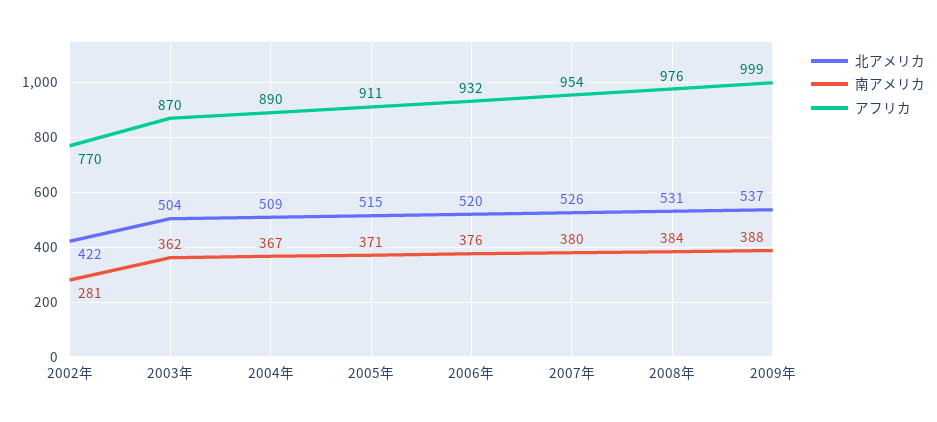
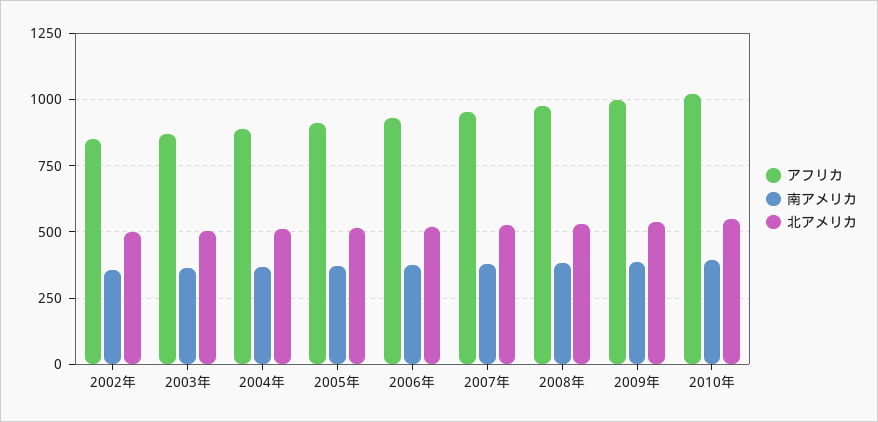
北アメリカ, 2002年: 422 -> 500
南アメリカ, 2002年: 281 -> 350
アフリカ, 2002年: 770 -> 850
アフリカ, 2010年: none -> 1025
南アメリカ, 2010年: none -> 400
北アメリカ, 2010年: none -> 550

